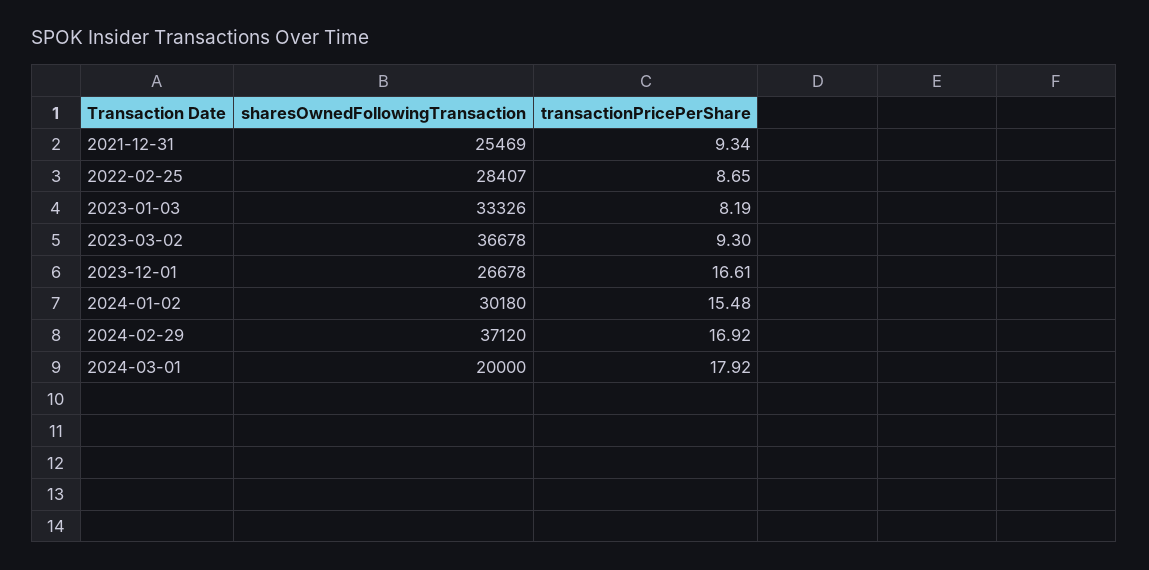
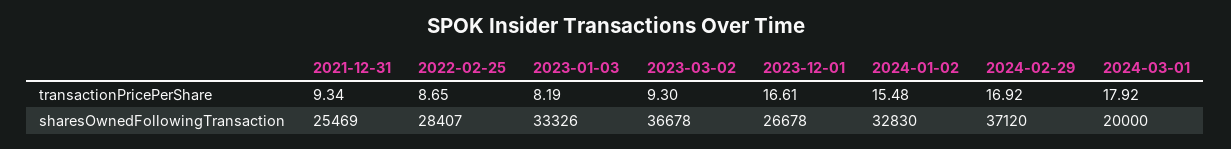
sharesOwnedFollowingTransaction, 2024-01-02: 30180 -> 32830

